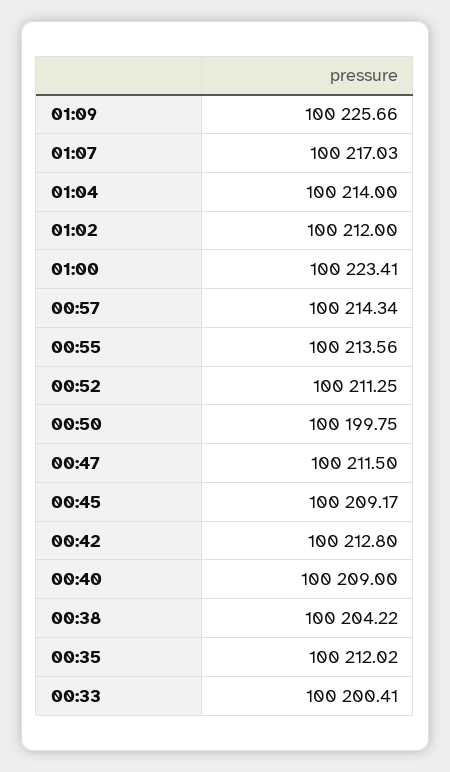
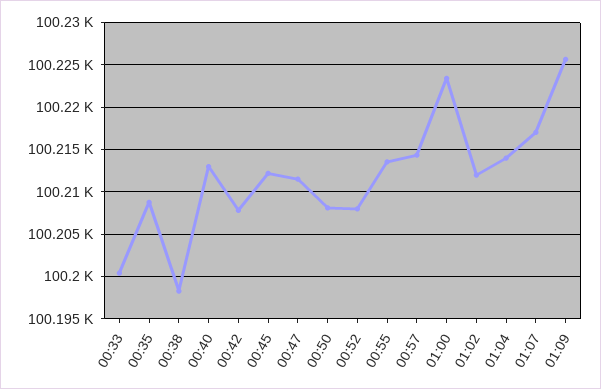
00:52: 100211.25 -> 100208
00:50: 100199.75 -> 100208
00:45: 100209.17 -> 100212
00:42: 100212.8 -> 100208
00:40: 100209 -> 100213
00:38: 100204.22 -> 100198
00:35: 100212.02 -> 100209

